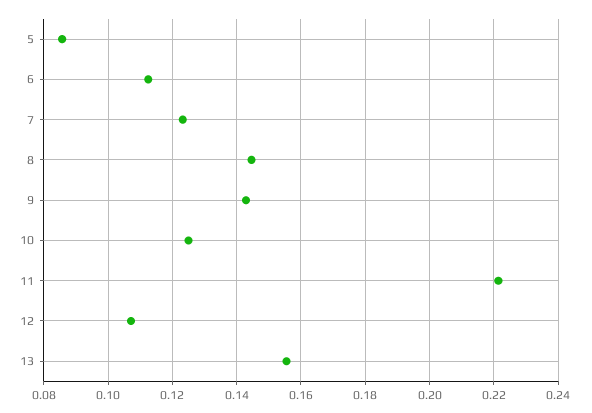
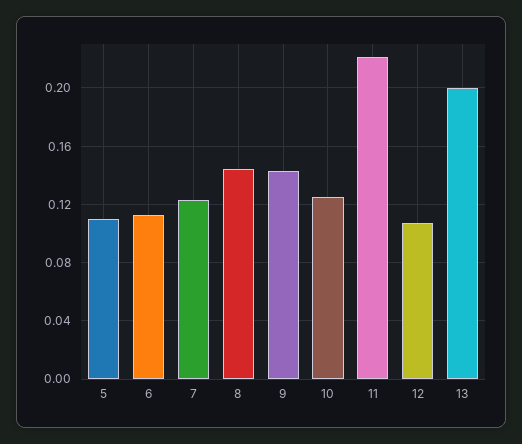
5: 0.086 -> 0.11
13: 0.156 -> 0.2

